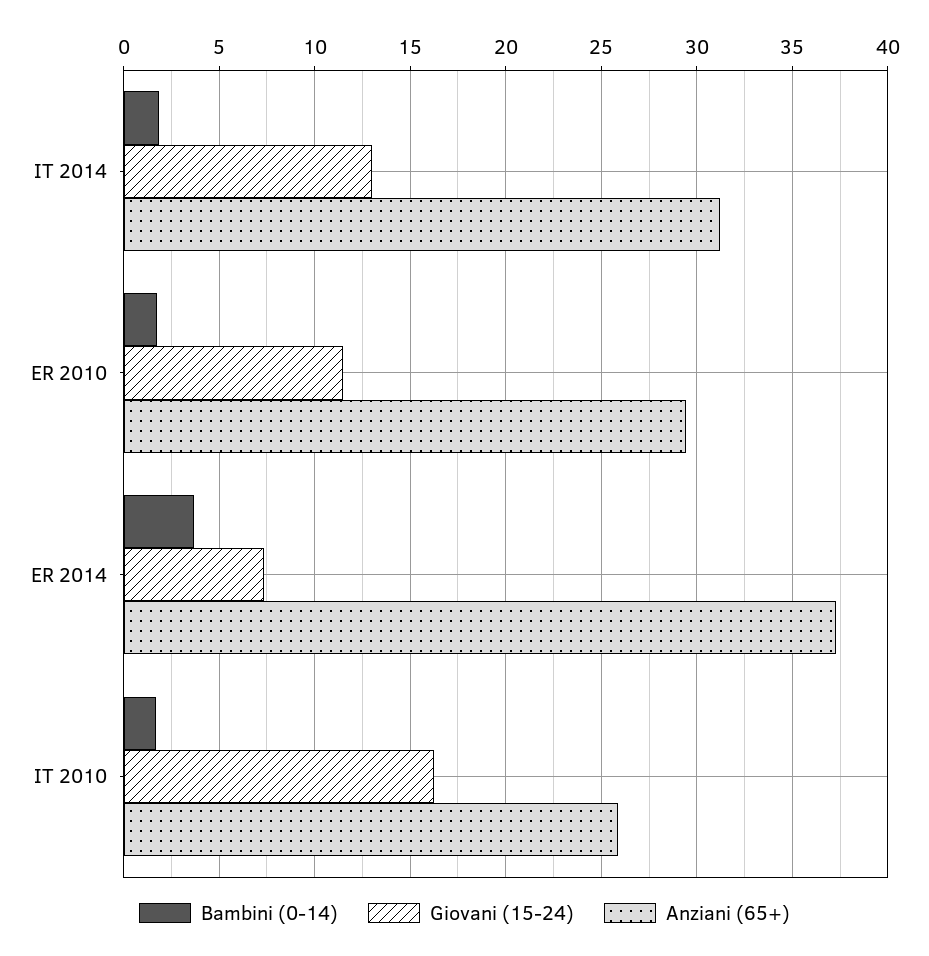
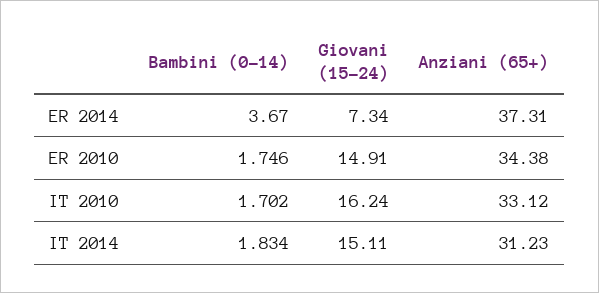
Giovani (15-24), IT 2014: 13 -> 15.11
Giovani (15-24), ER 2010: 11.5 -> 14.91
Anziani (65+), ER 2010: 29.5 -> 34.38
Anziani (65+), IT 2010: 26 -> 33.12

